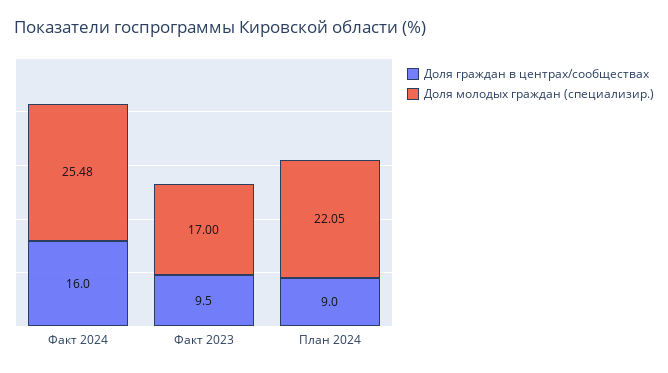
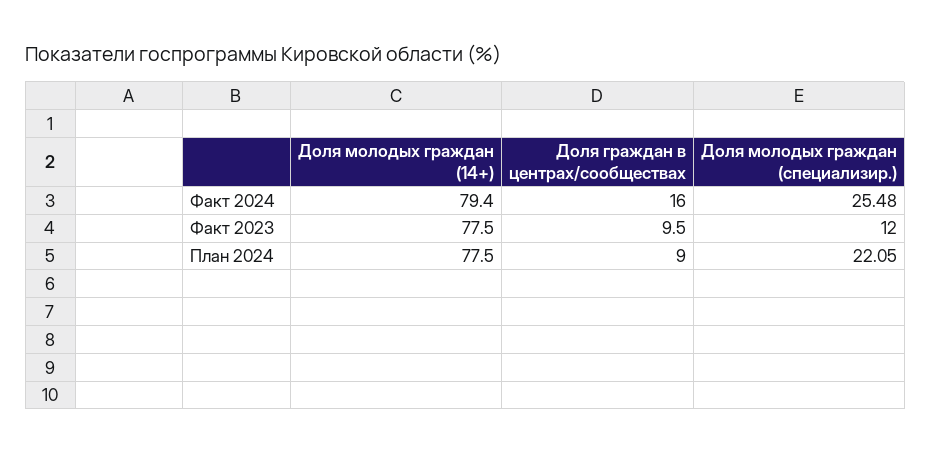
Доля молодых граждан (специализир.), Факт 2023: 17 -> 12
Доля молодых граждан (14+), Факт 2024: none -> 79.4
Доля молодых граждан (14+), Факт 2023: none -> 77.5
Доля молодых граждан (14+), План 2024: none -> 77.5

